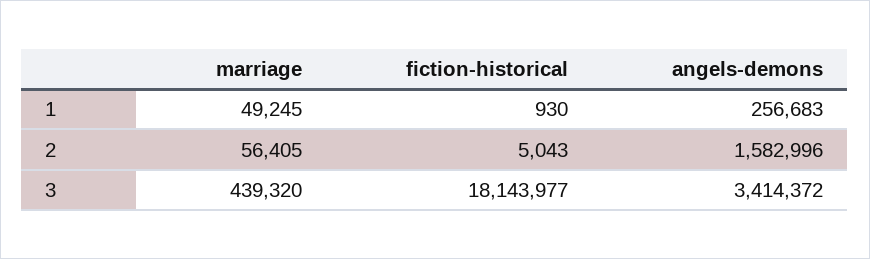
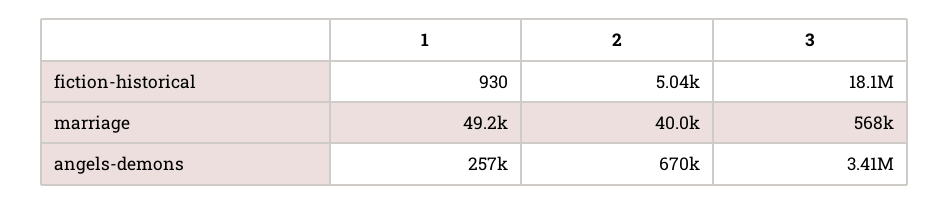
marriage, 2: 56405 -> 40000
angels-demons, 2: 1582996 -> 670000
marriage, 3: 439320 -> 568000

